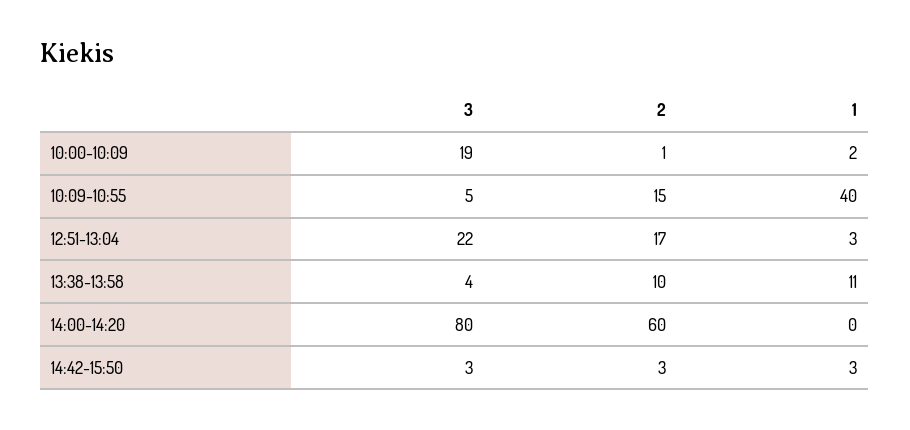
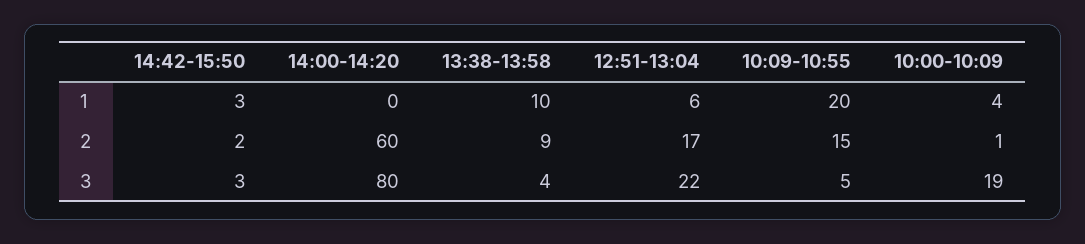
1, 10:00-10:09: 2 -> 4
1, 10:09-10:55: 40 -> 20
1, 12:51-13:04: 3 -> 6
2, 13:38-13:58: 10 -> 9
1, 13:38-13:58: 11 -> 10
2, 14:42-15:50: 3 -> 2

